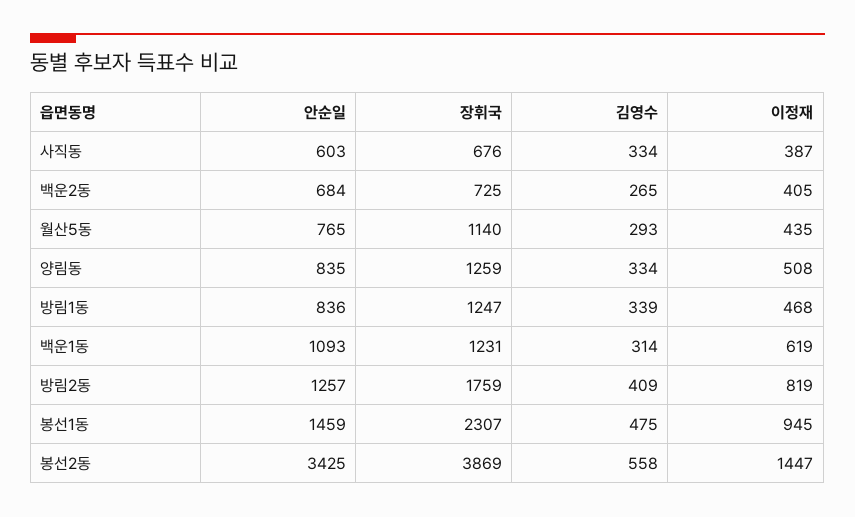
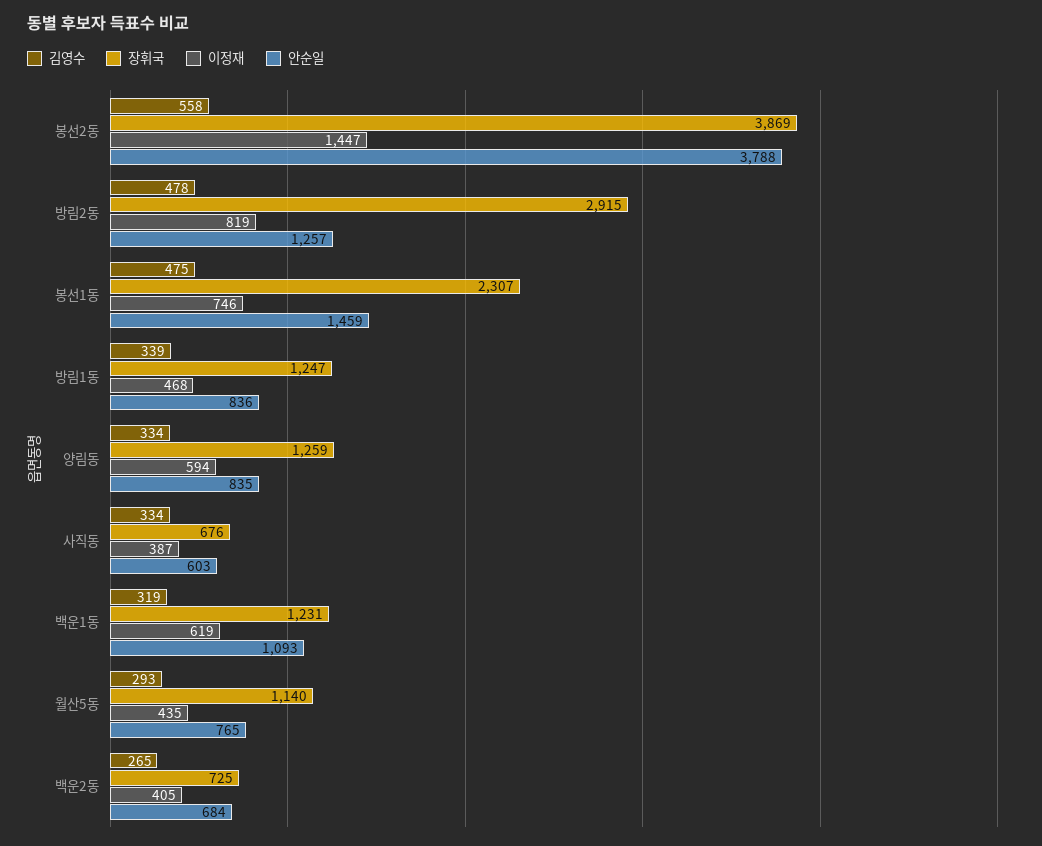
이정재, 양림동: 508 -> 594
김영수, 백운1동: 314 -> 319
장휘국, 방림2동: 1759 -> 2915
김영수, 방림2동: 409 -> 478
이정재, 봉선1동: 945 -> 746
안순일, 봉선2동: 3425 -> 3788

